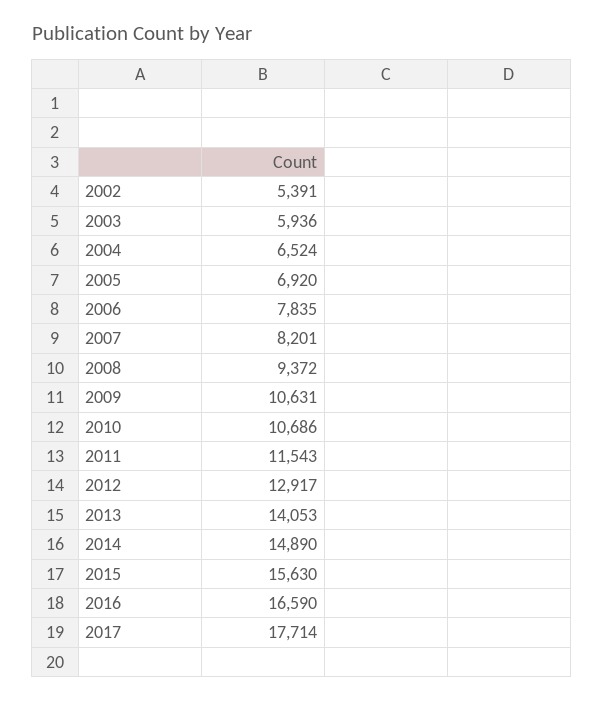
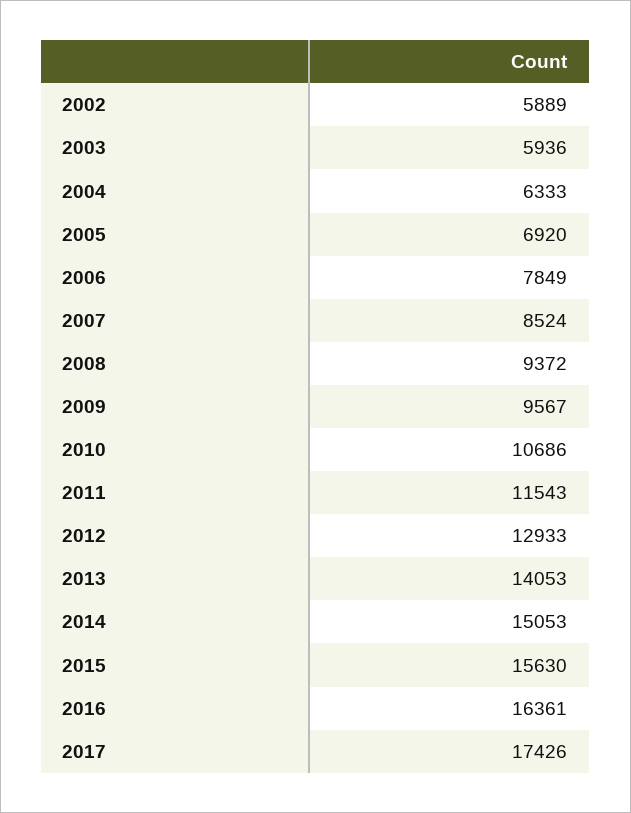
2002: 5391 -> 5889
2004: 6524 -> 6333
2006: 7835 -> 7849
2007: 8201 -> 8524
2009: 10631 -> 9567
2012: 12917 -> 12933
2014: 14890 -> 15053
2016: 16590 -> 16361
2017: 17714 -> 17426

